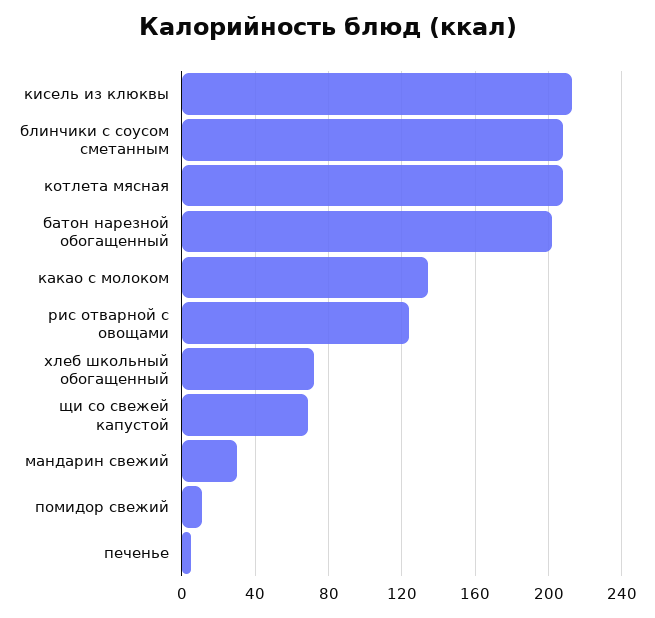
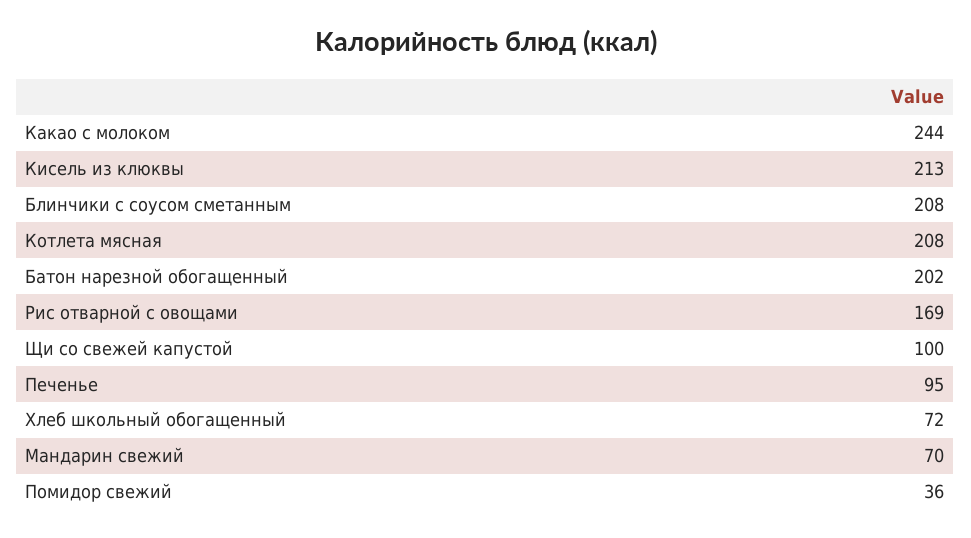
какао с молоком: 135 -> 244
рис отварной с овощами: 125 -> 169
щи со свежей капустой: 70 -> 100
мандарин свежий: 30 -> 70
помидор свежий: 10 -> 36
печенье: 5 -> 95

